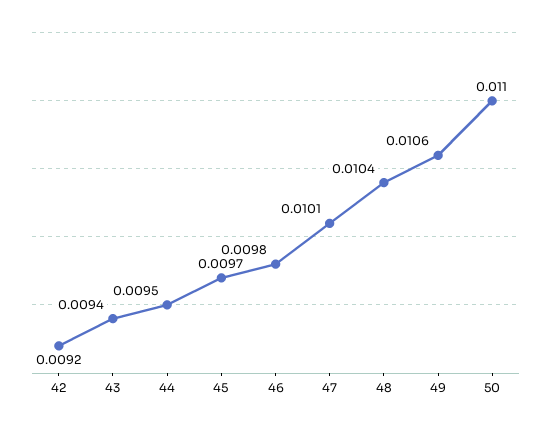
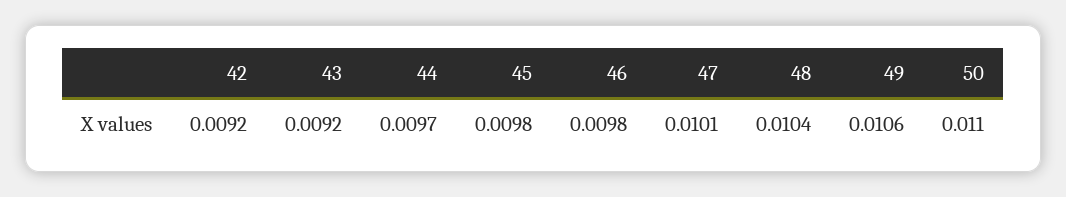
43: 0.0094 -> 0.0092
44: 0.0095 -> 0.0097
45: 0.0097 -> 0.0098

